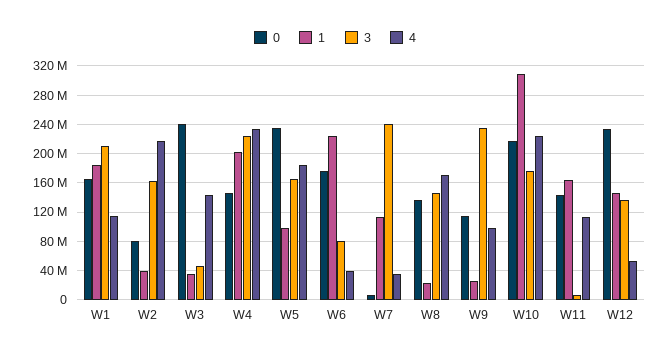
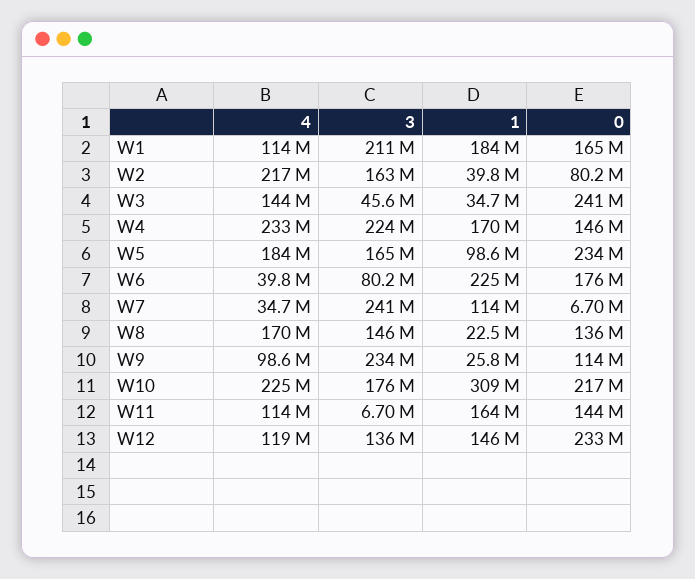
1, W4: 200000000 -> 170000000
4, W12: 50000000 -> 119000000

